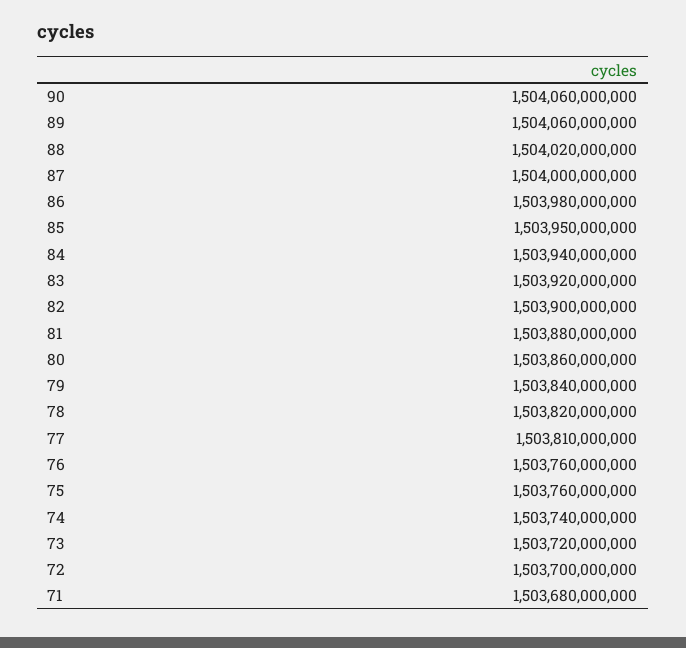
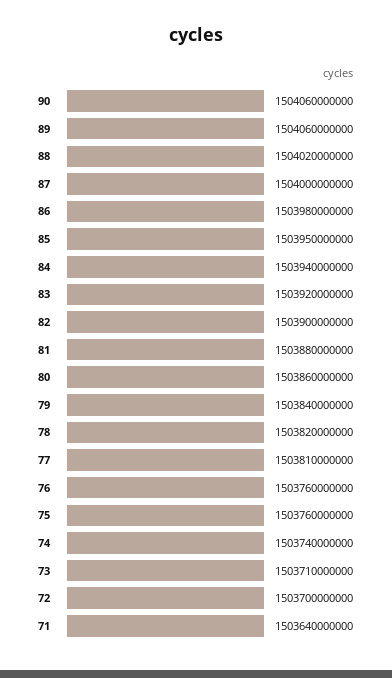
73: 1503720000000 -> 1503710000000
71: 1503680000000 -> 1503640000000

